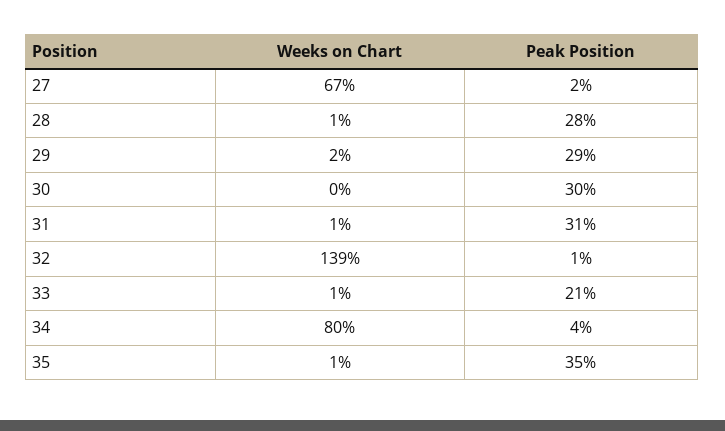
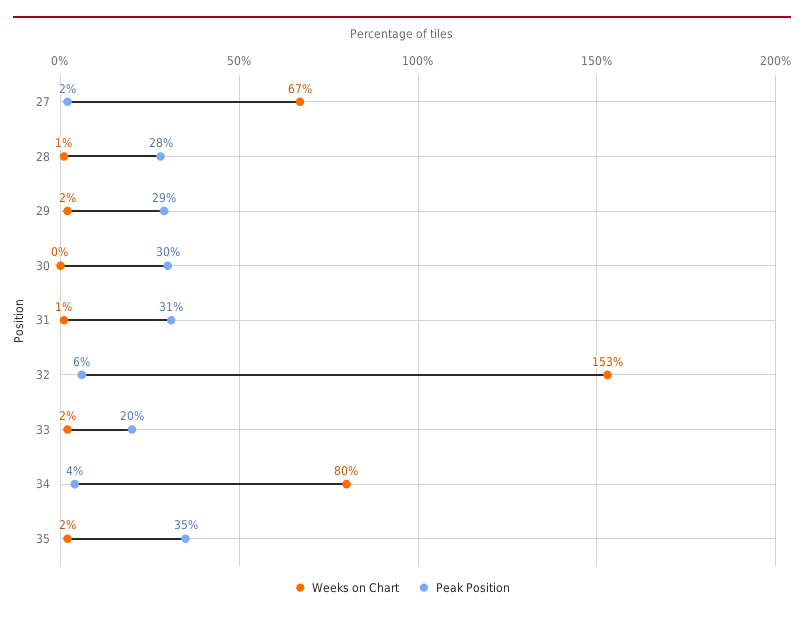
Weeks on Chart, 32: 139 -> 153
Peak Position, 32: 1 -> 6
Weeks on Chart, 33: 1 -> 2
Peak Position, 33: 21 -> 20
Weeks on Chart, 35: 1 -> 2

